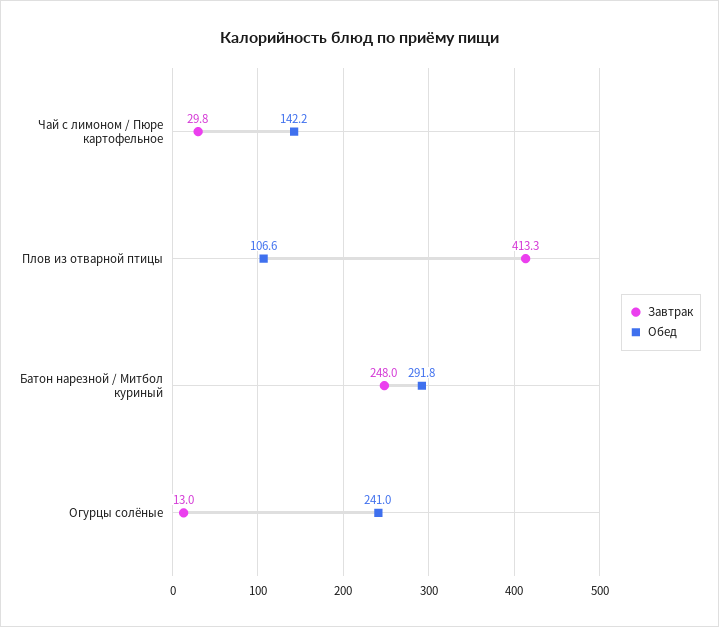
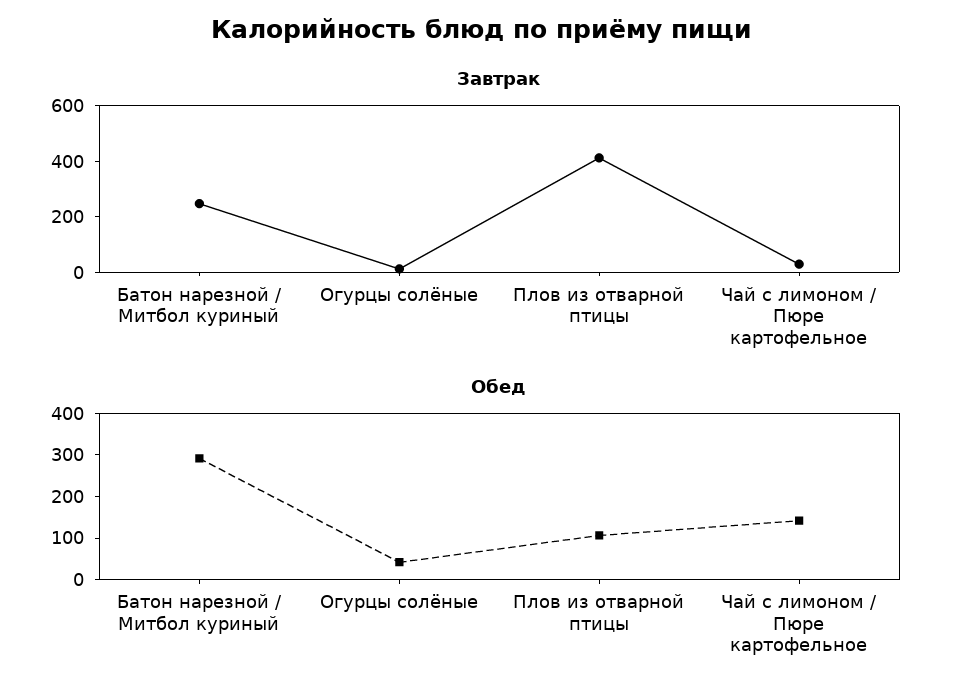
Обед, Огурцы солёные: 241 -> 40

